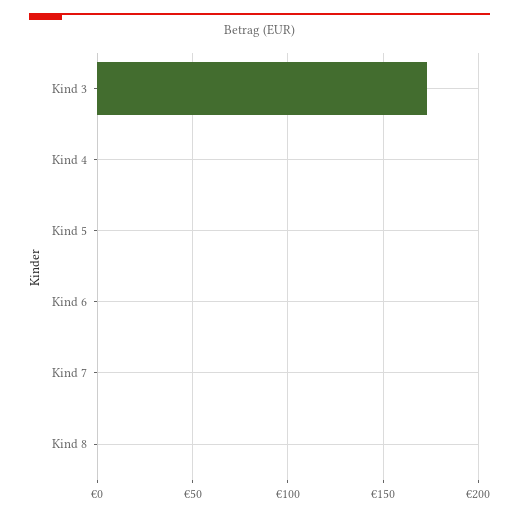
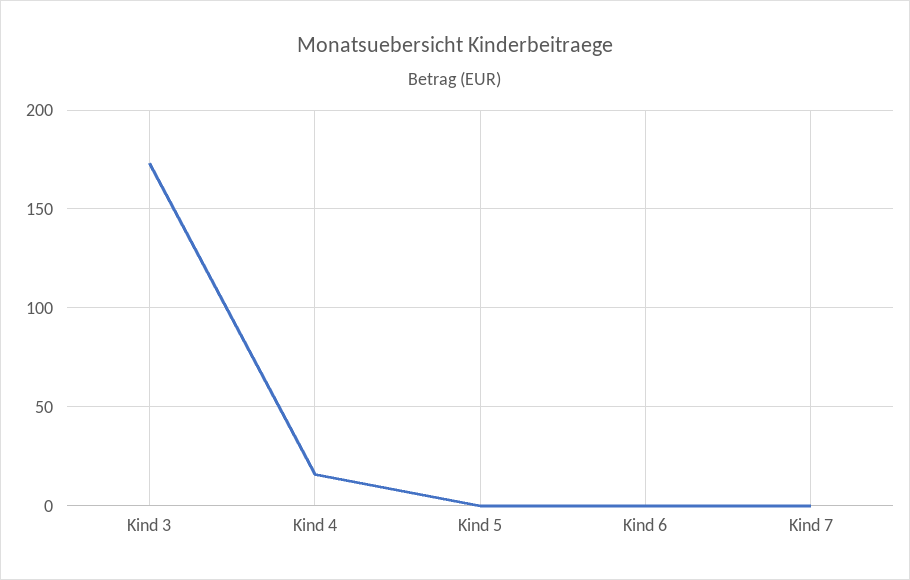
Kind 4: 0 -> 15
Kind 8: 0 -> none

